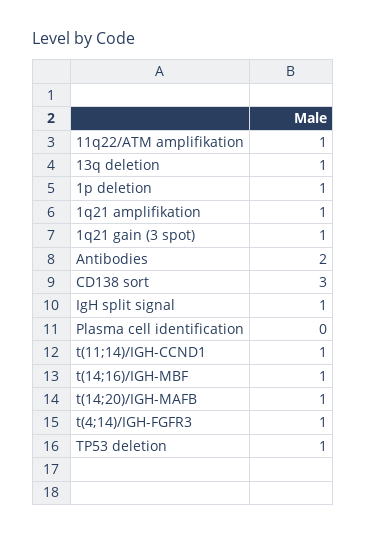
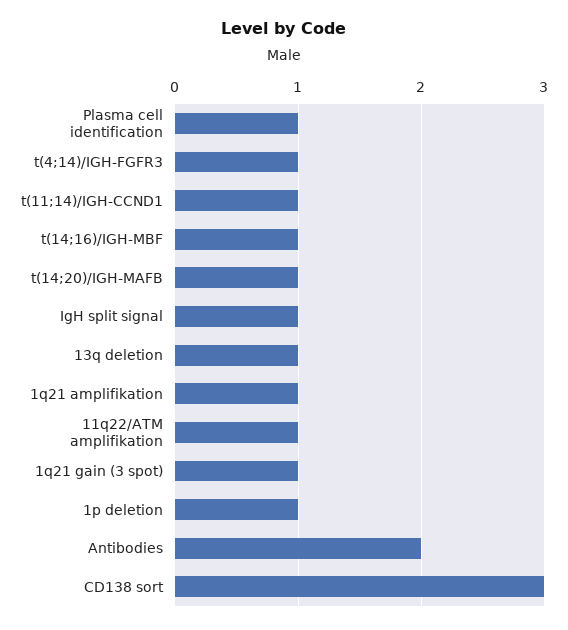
Plasma cell identification: 0 -> 1
TP53 deletion: 1 -> none

